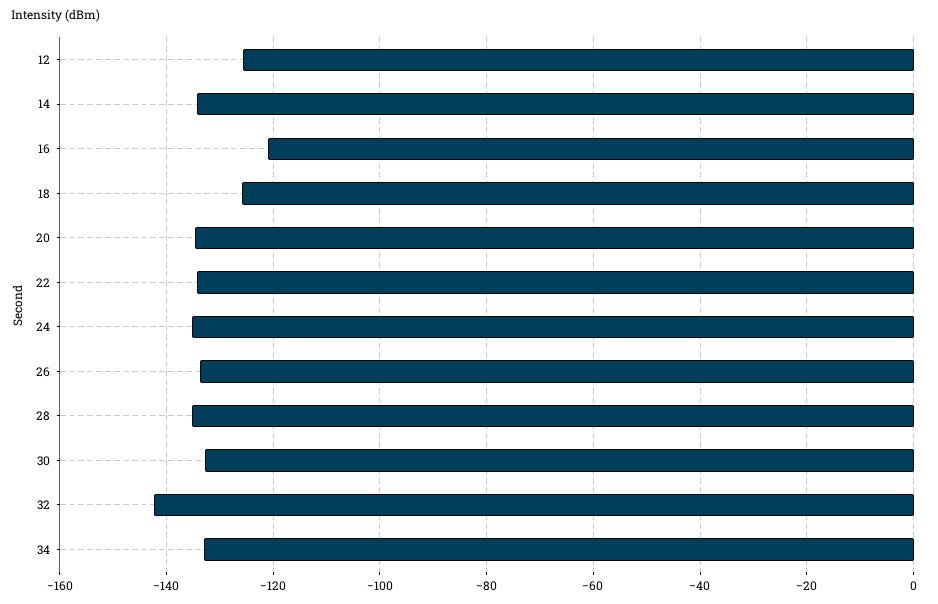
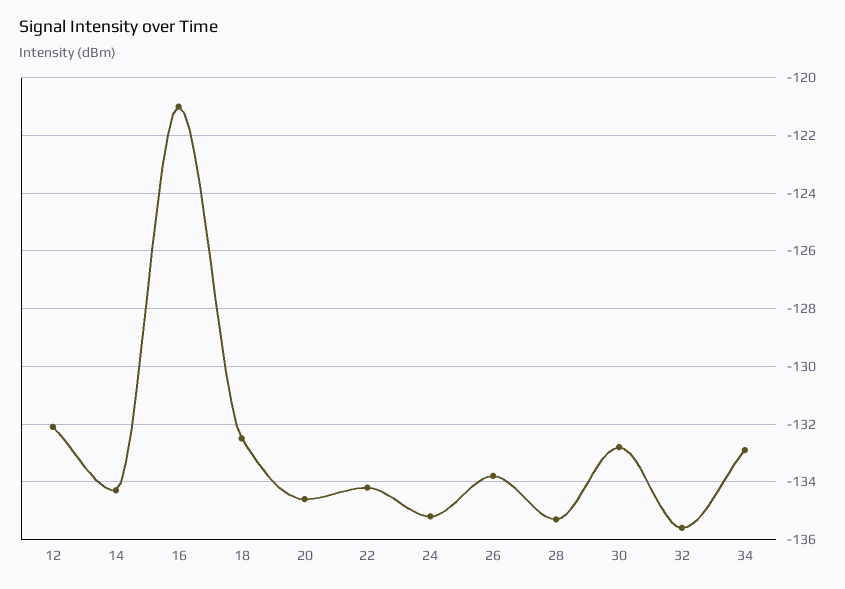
12: -126 -> -132
18: -126 -> -132.5
32: -142 -> -135.5

